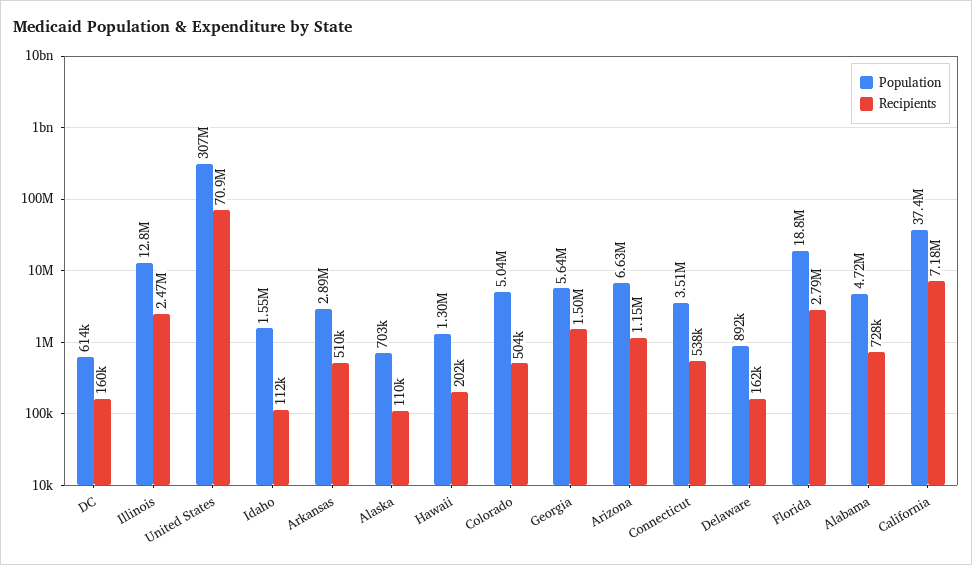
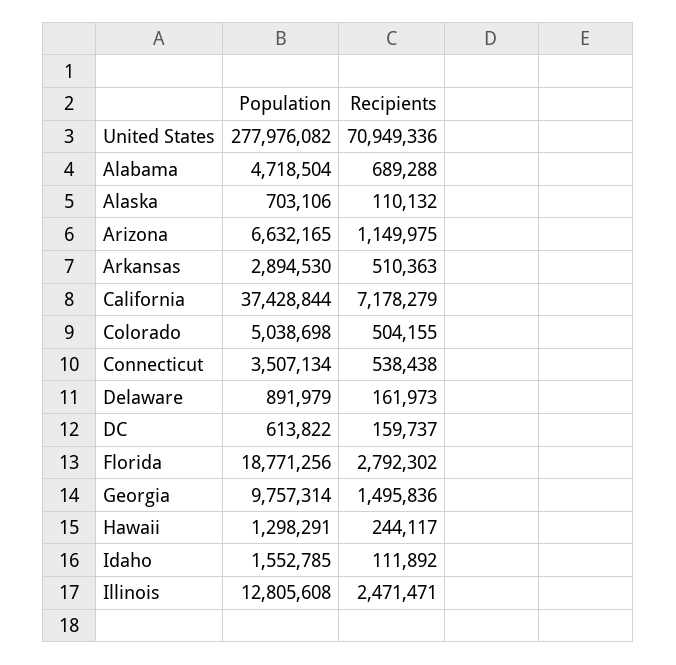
Population, United States: 307000000 -> 277976082
Recipients, Hawaii: 202000 -> 244117
Population, Georgia: 5640000 -> 9757314
Recipients, Alabama: 728000 -> 689288

